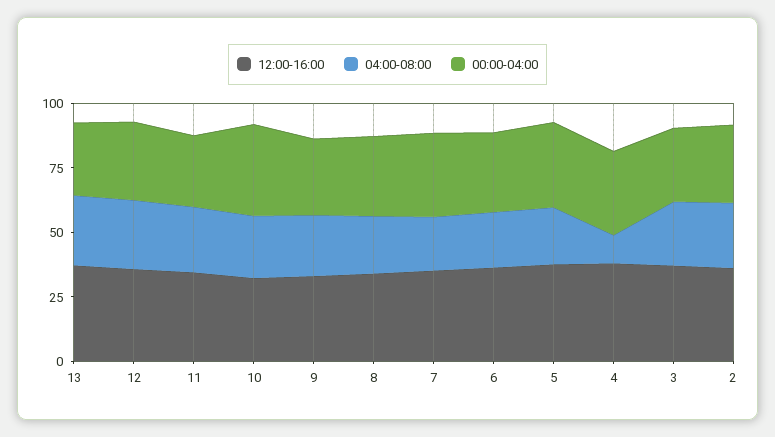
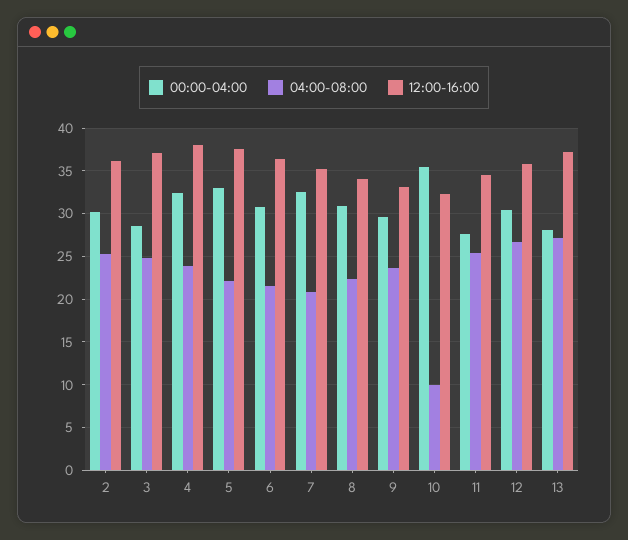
04:00-08:00, 10: 25 -> 10
04:00-08:00, 4: 10 -> 24

